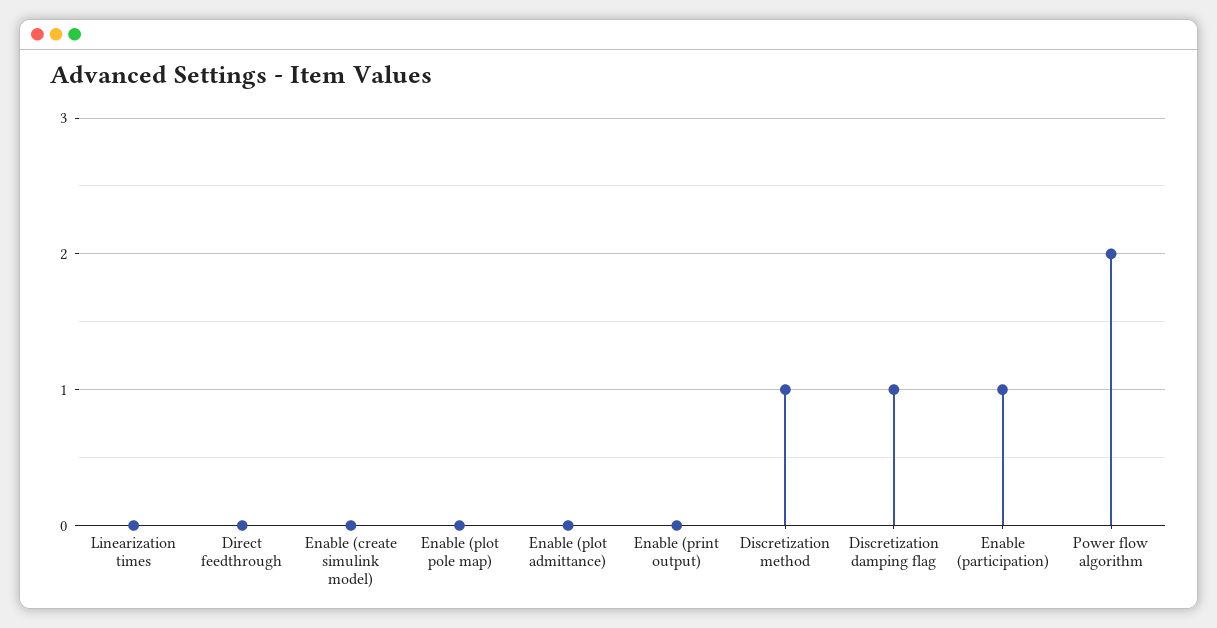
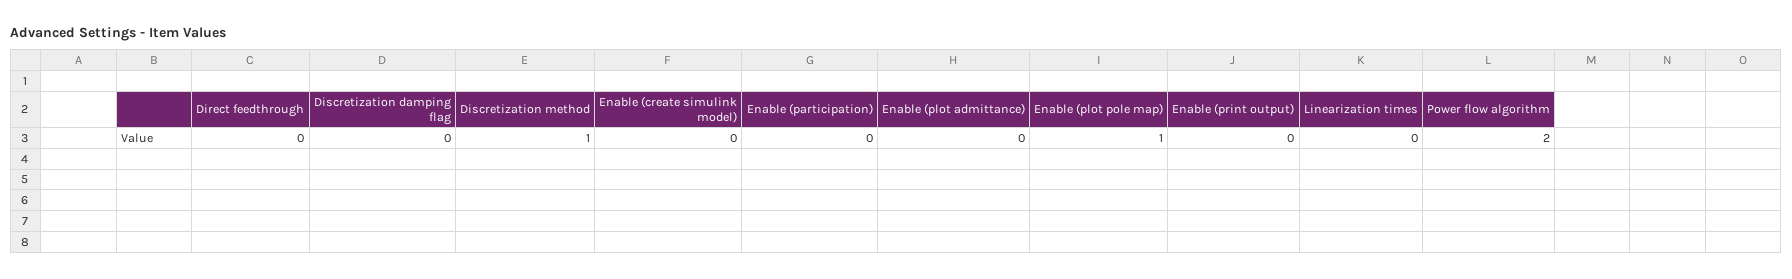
Enable (plot pole map): 0 -> 1
Discretization damping flag: 1 -> 0
Enable (participation): 1 -> 0

